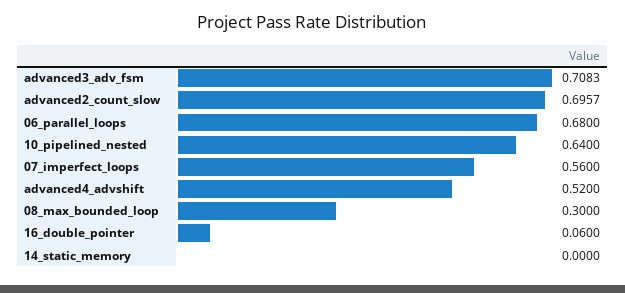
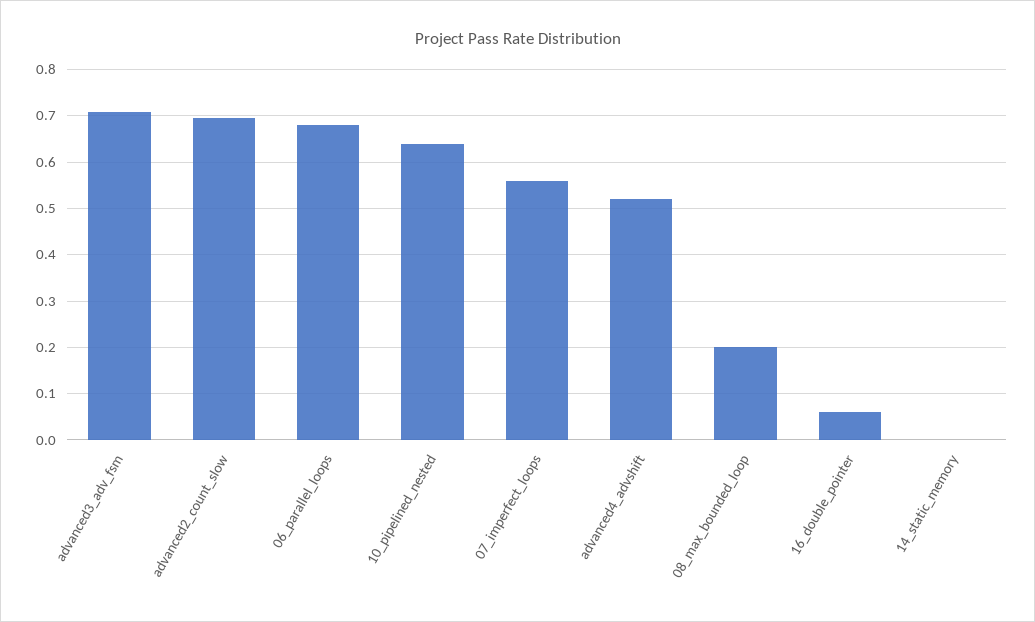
08_max_bounded_loop: 0.3 -> 0.2

